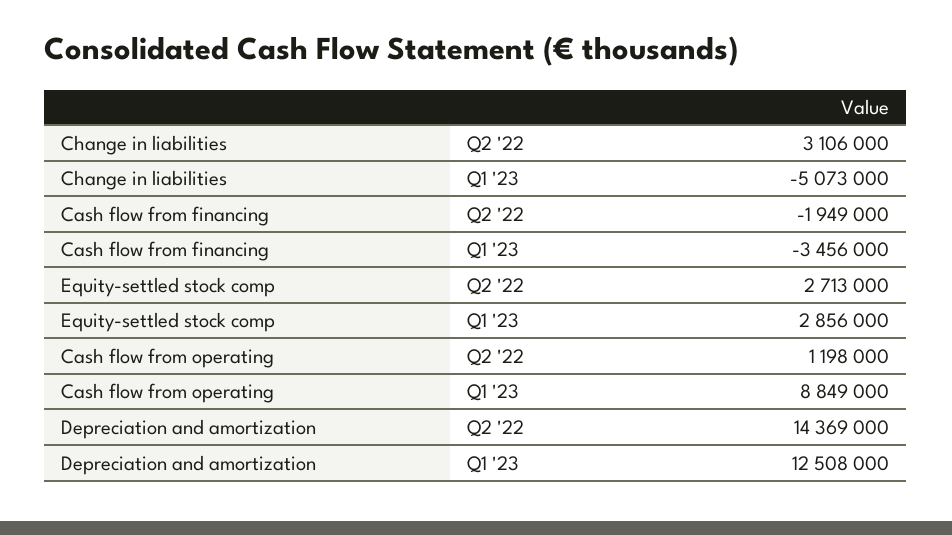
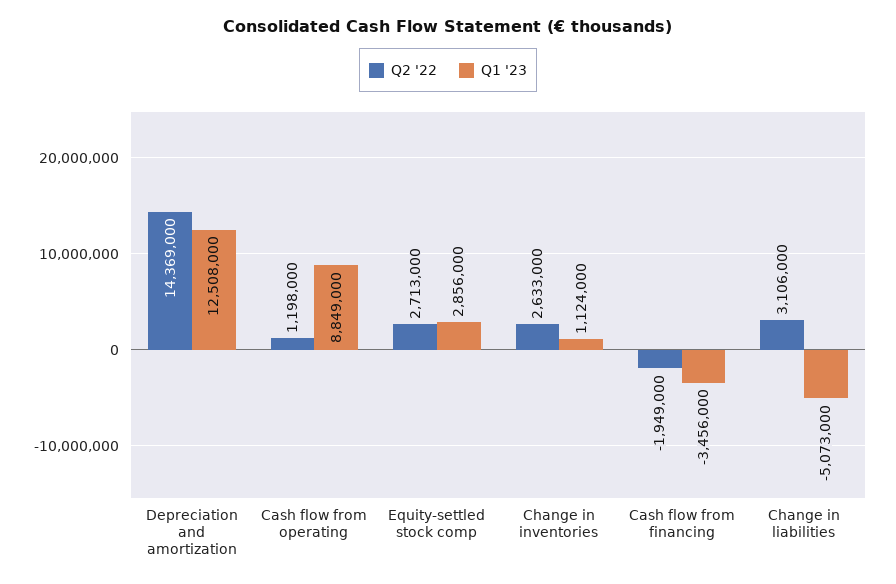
Q2 '22, Change in inventories: none -> 2633000
Q1 '23, Change in inventories: none -> 1124000

